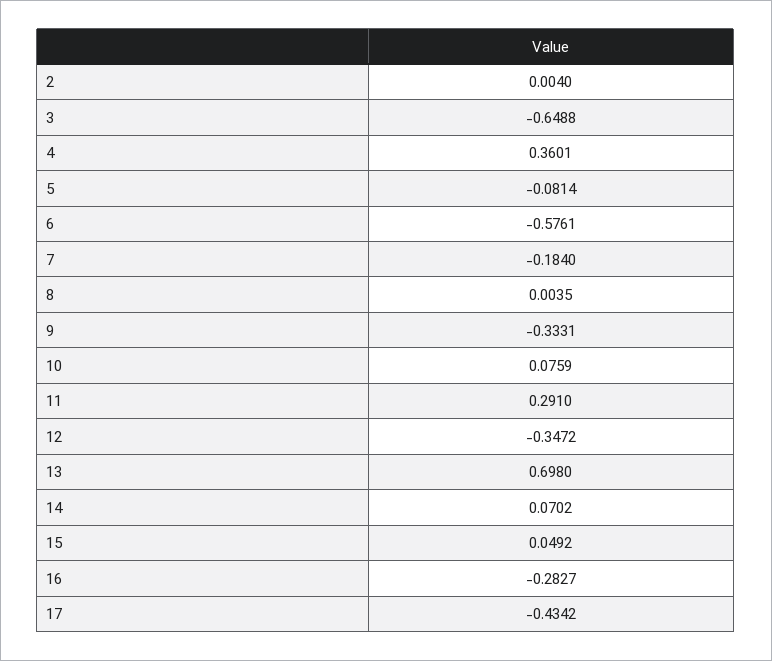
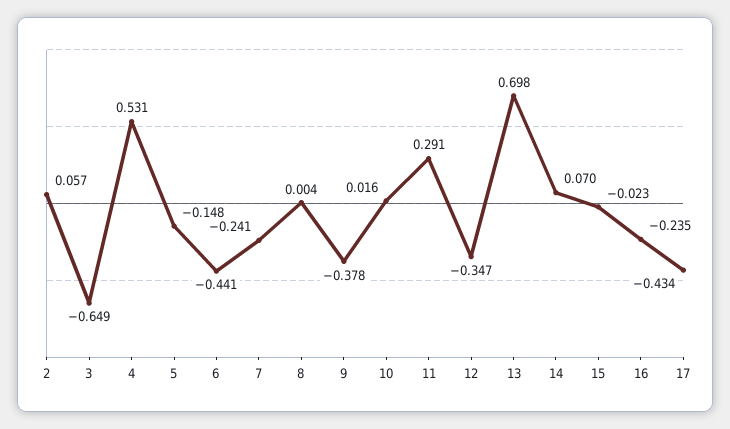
2: 0.004 -> 0.057
4: 0.3601 -> 0.531
5: -0.0814 -> -0.148
6: -0.5761 -> -0.441
7: -0.184 -> -0.241
9: -0.3331 -> -0.378
10: 0.0759 -> 0.016
15: 0.0492 -> -0.023
16: -0.2827 -> -0.235

